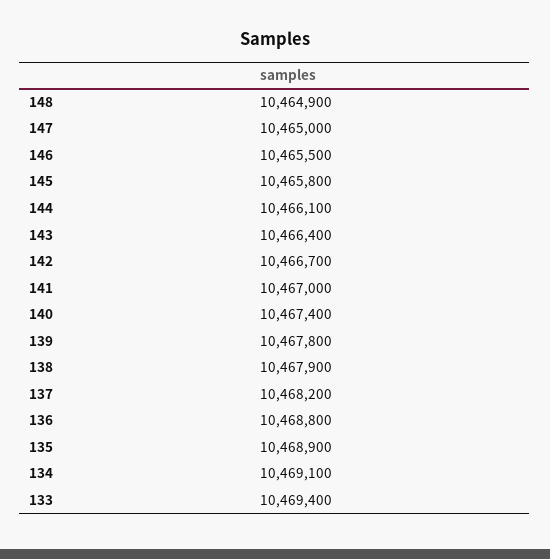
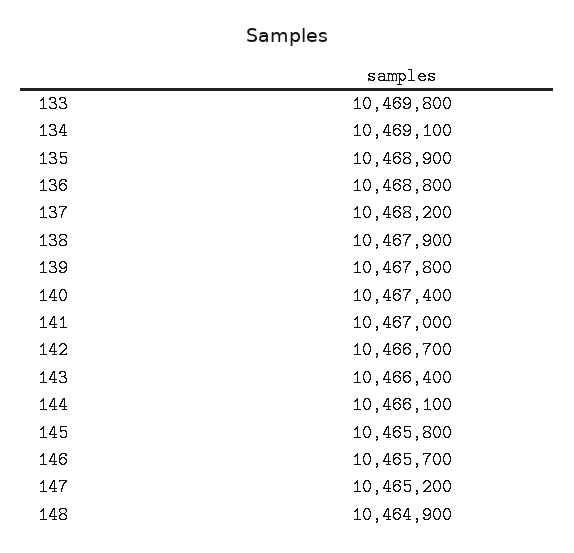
147: 10465000 -> 10465200
146: 10465500 -> 10465700
133: 10469400 -> 10469800

